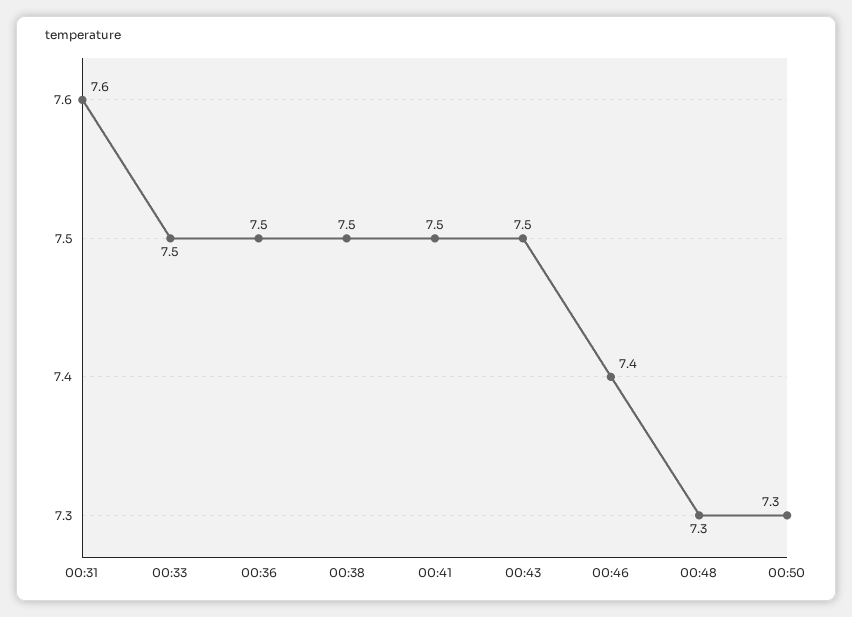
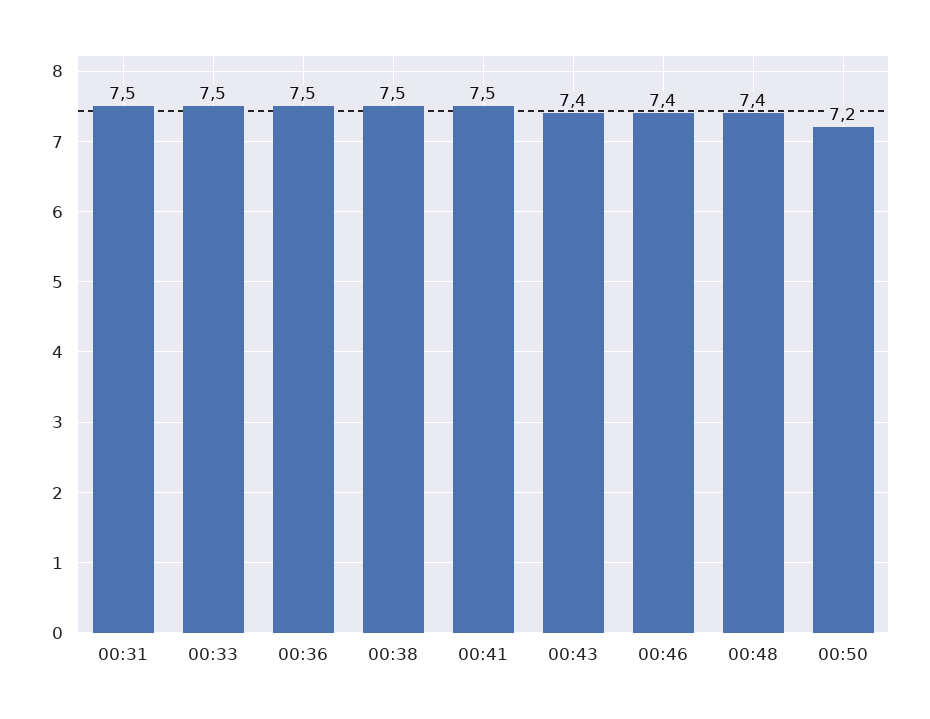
00:31: 7.6 -> 7.5
00:43: 7.5 -> 7.4
00:48: 7.3 -> 7.4
00:50: 7.3 -> 7.2

